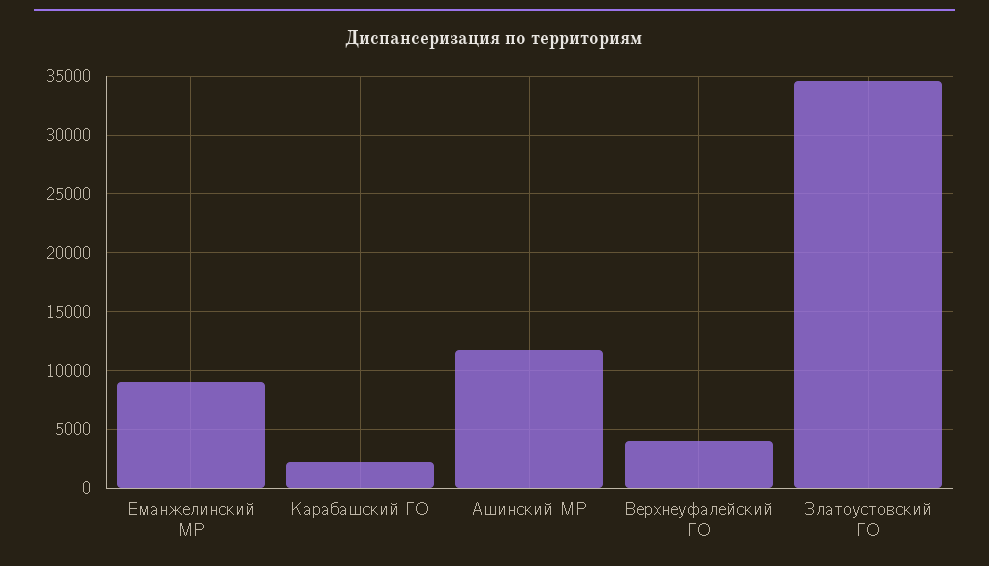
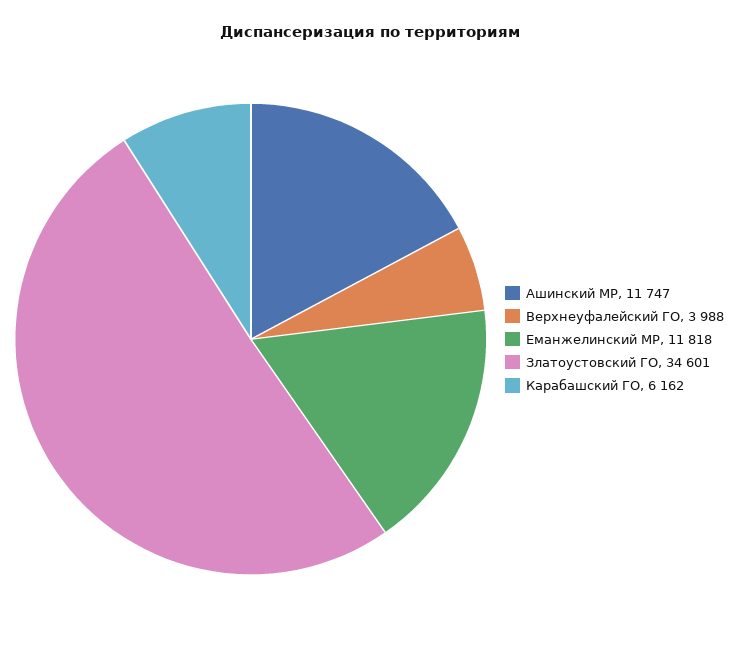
Еманжелинский МР: 9000 -> 11818
Карабашский ГО: 2000 -> 6162

